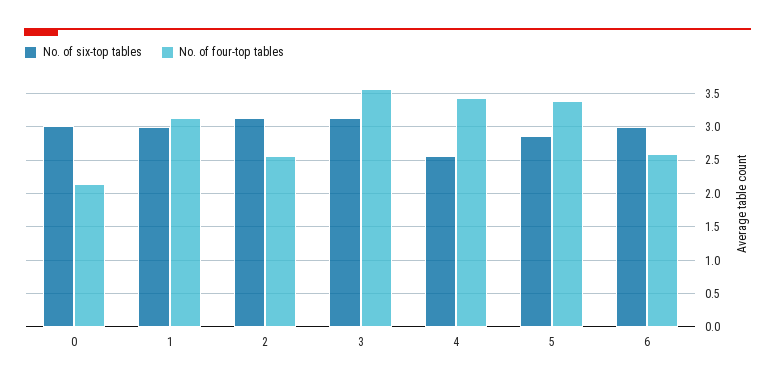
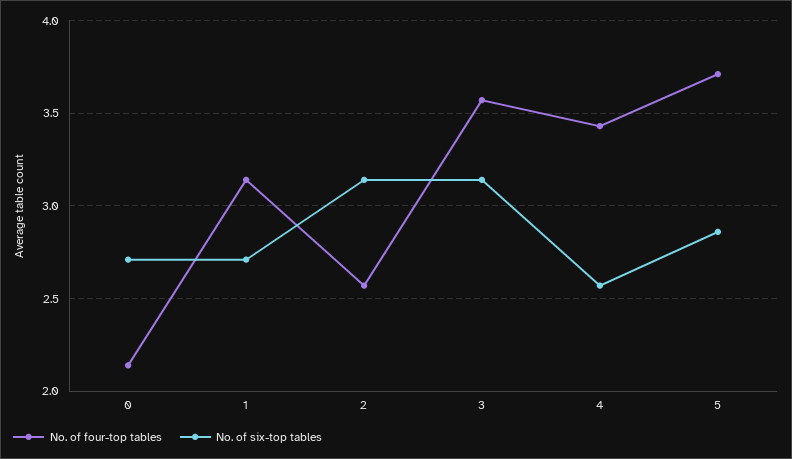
No. of six-top tables, 0: 3 -> 2.7
No. of six-top tables, 1: 3 -> 2.7
No. of four-top tables, 5: 3.4 -> 3.7
No. of six-top tables, 6: 3 -> none
No. of four-top tables, 6: 2.6 -> none

